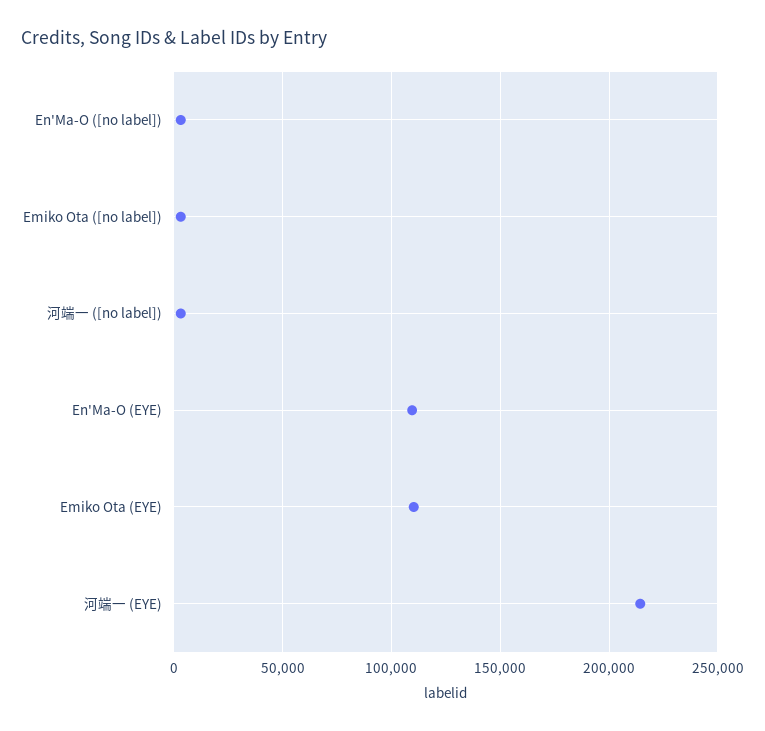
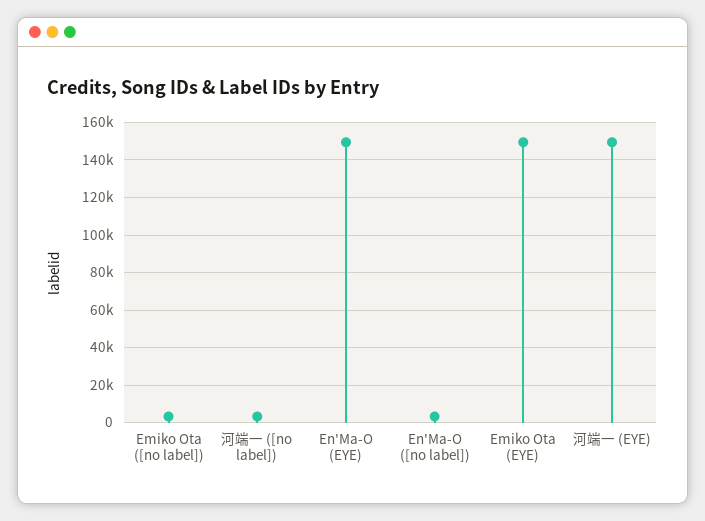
En'Ma-O (EYE): 110000 -> 150000
Emiko Ota (EYE): 110000 -> 150000
河端一 (EYE): 215000 -> 150000

